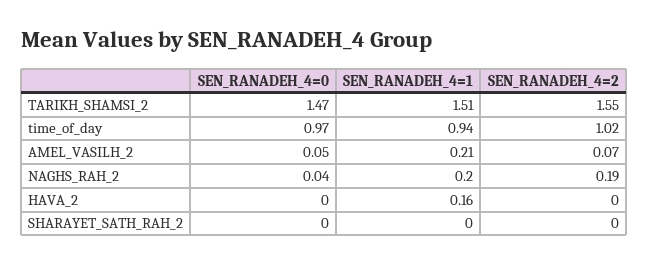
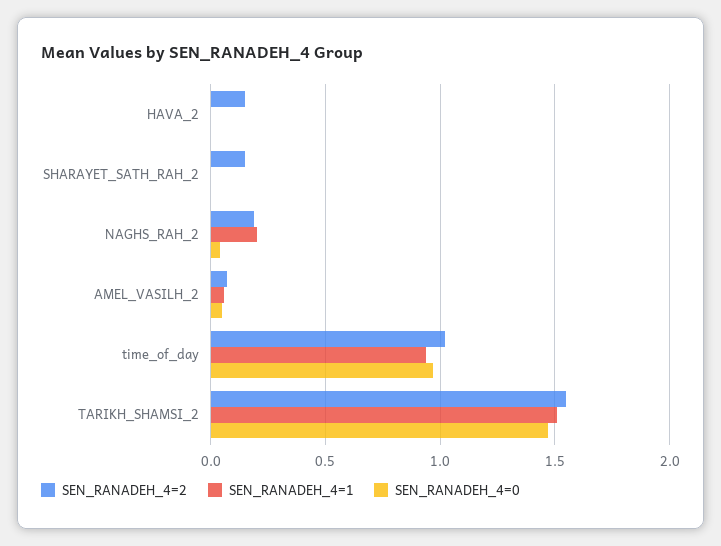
SEN_RANADEH_4=1, AMEL_VASILH_2: 0.21 -> 0.05
SEN_RANADEH_4=1, HAVA_2: 0.16 -> 0
SEN_RANADEH_4=2, HAVA_2: 0 -> 0.15
SEN_RANADEH_4=2, SHARAYET_SATH_RAH_2: 0 -> 0.15

